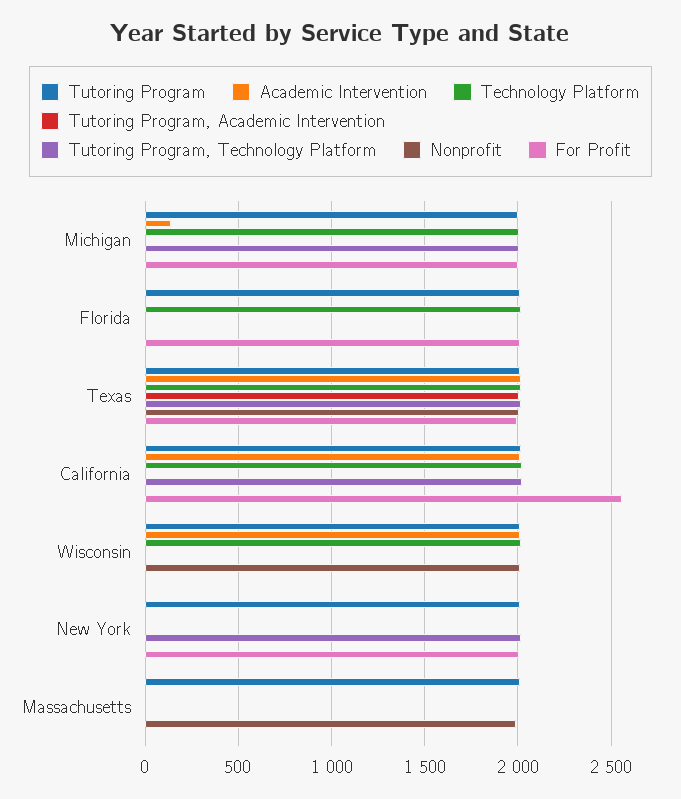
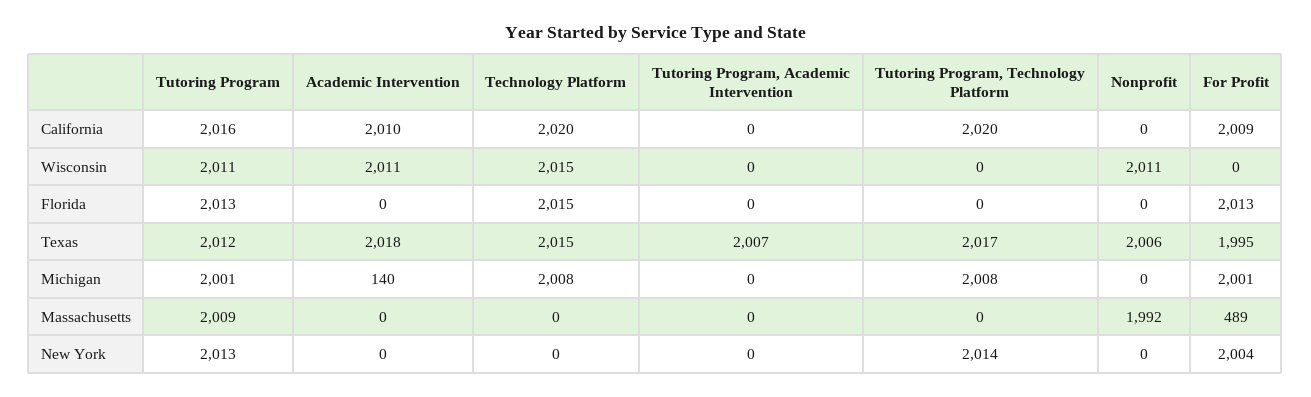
For Profit, California: 2550 -> 2009
For Profit, Massachusetts: 0 -> 489

